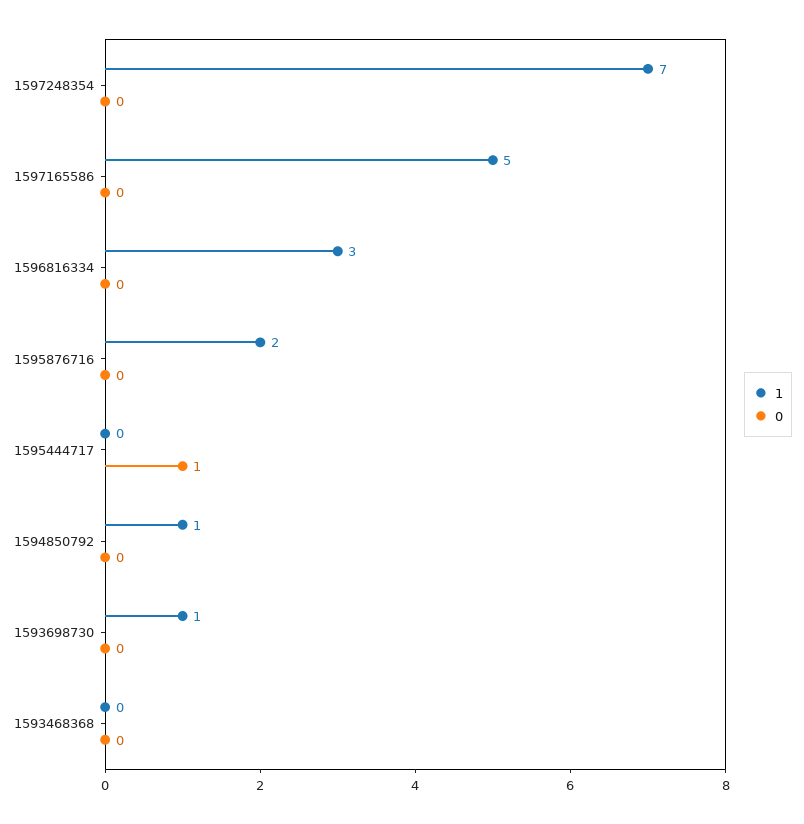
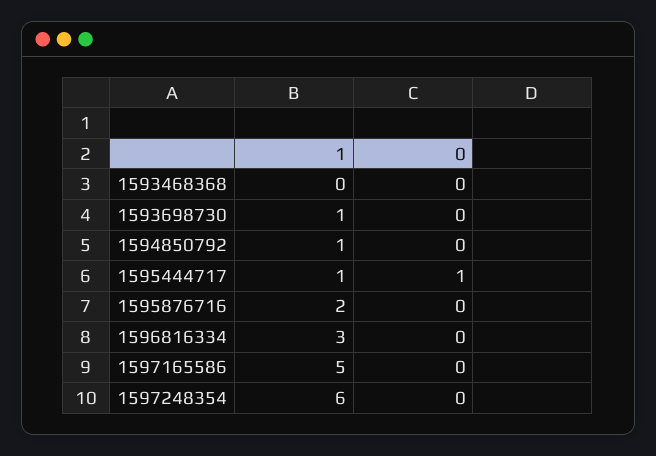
1, 1597248354: 7 -> 6
1, 1595444717: 0 -> 1

